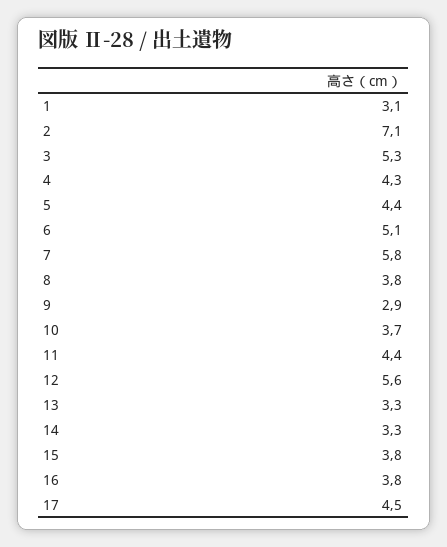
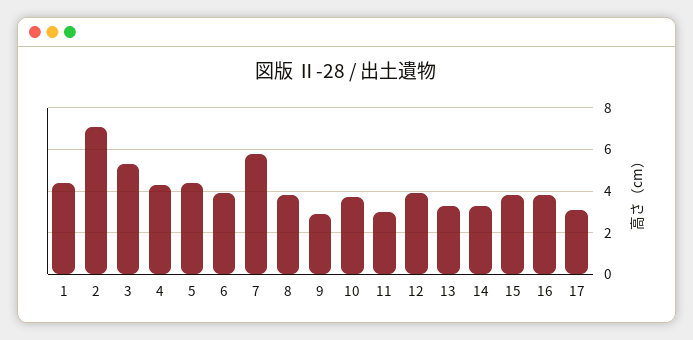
1: 3.1 -> 4.5
6: 5.1 -> 4
11: 4.4 -> 3
12: 5.6 -> 4
17: 4.5 -> 3

